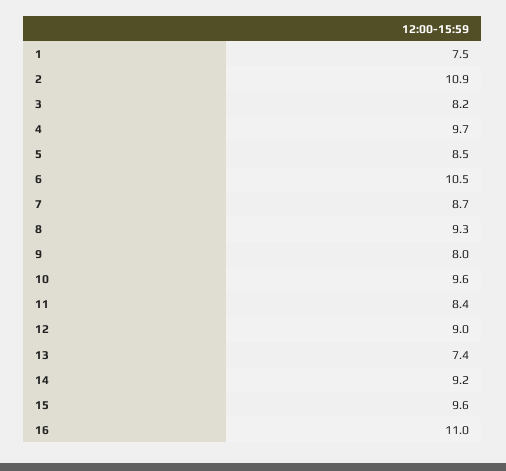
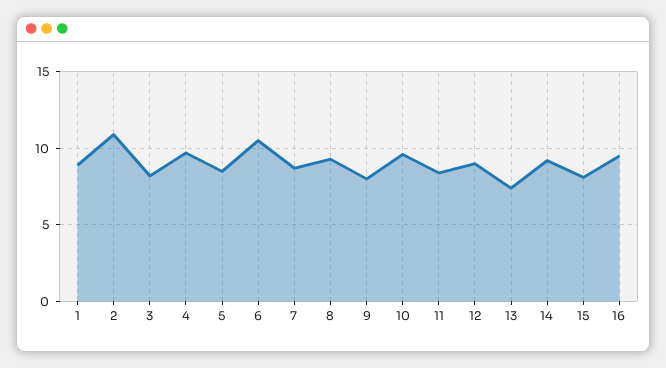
1: 7.5 -> 9
15: 9.6 -> 8
16: 11 -> 9.5

